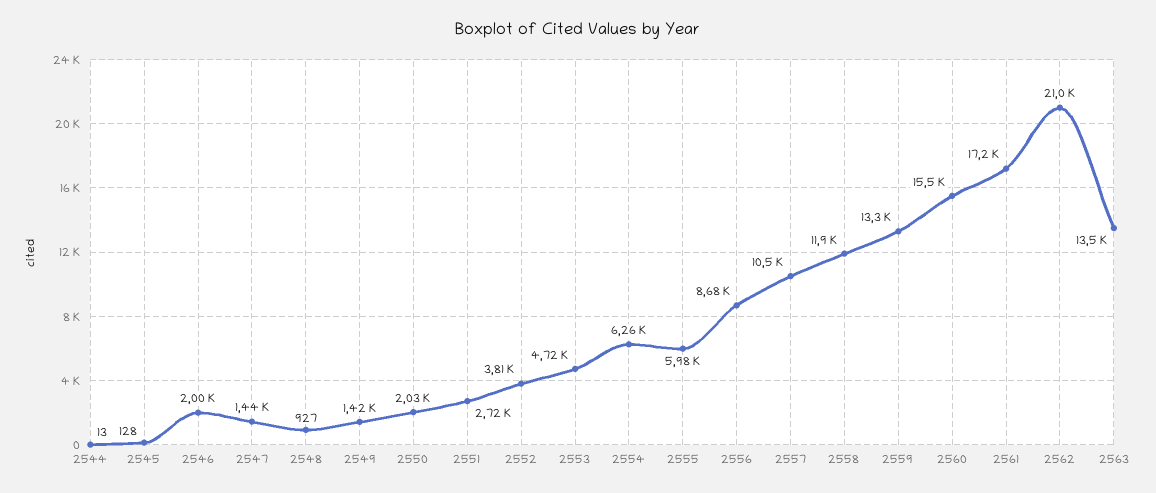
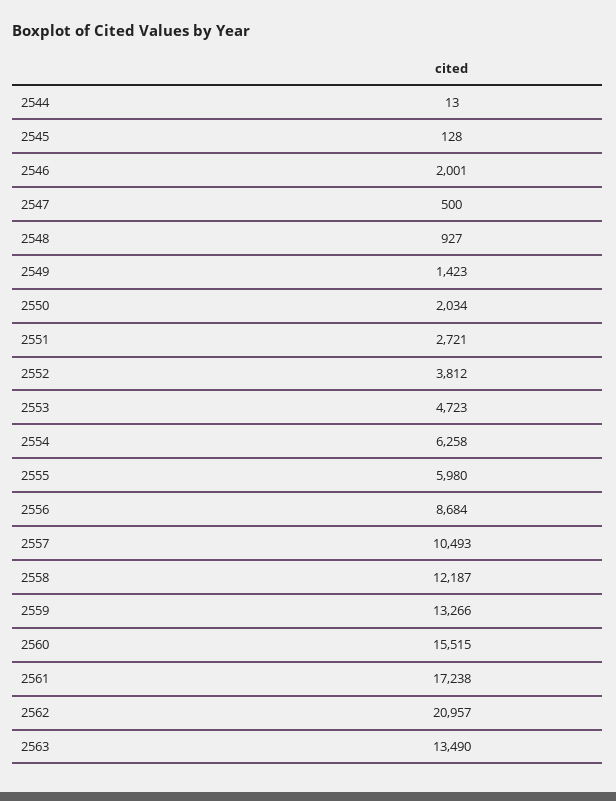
2547: 1440 -> 500
2558: 11900 -> 12187

